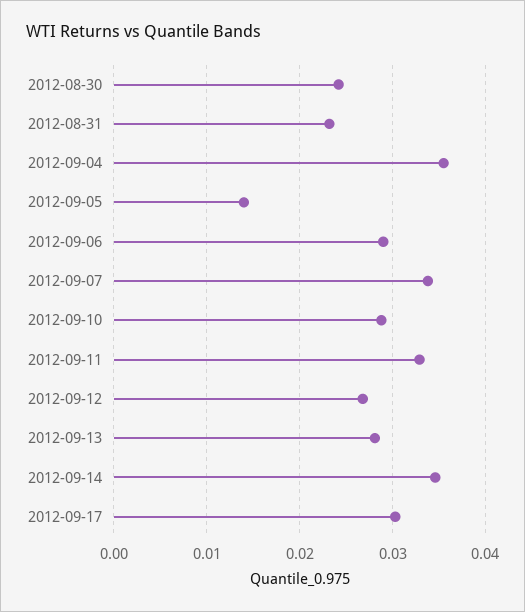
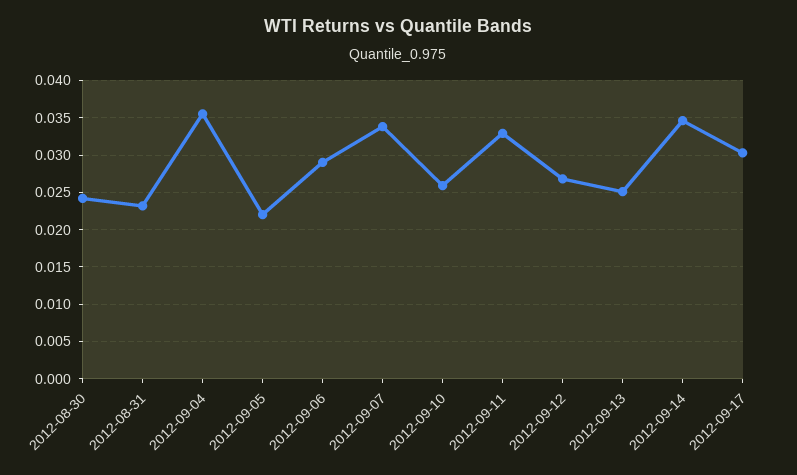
2012-09-05: 0.014 -> 0.022
2012-09-10: 0.029 -> 0.026
2012-09-13: 0.028 -> 0.025

